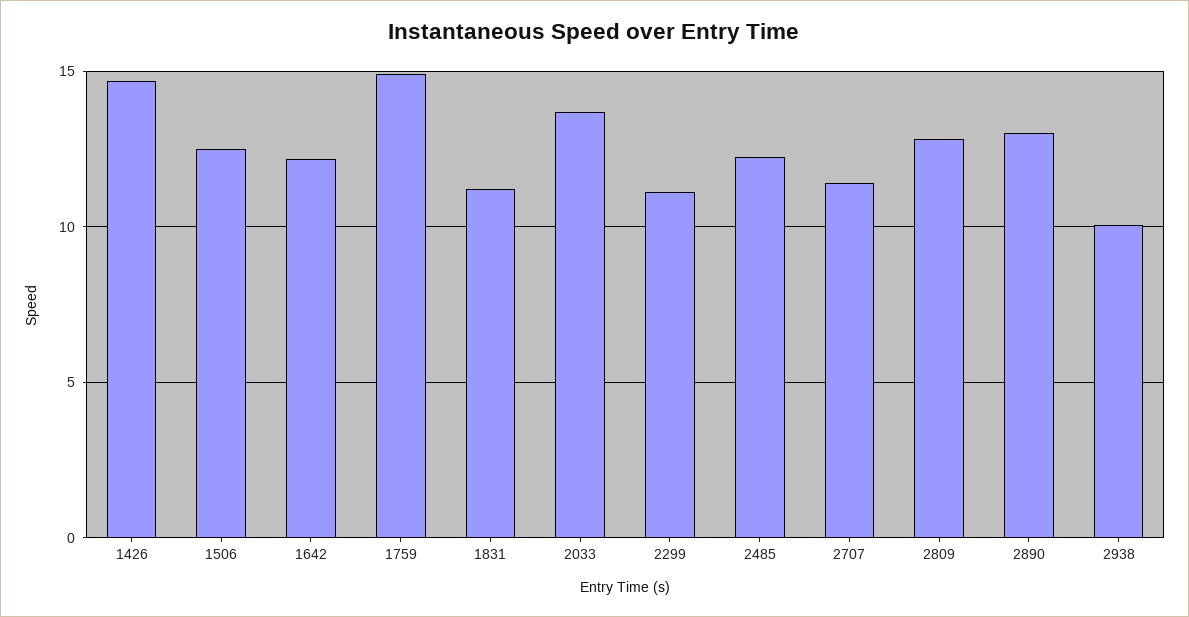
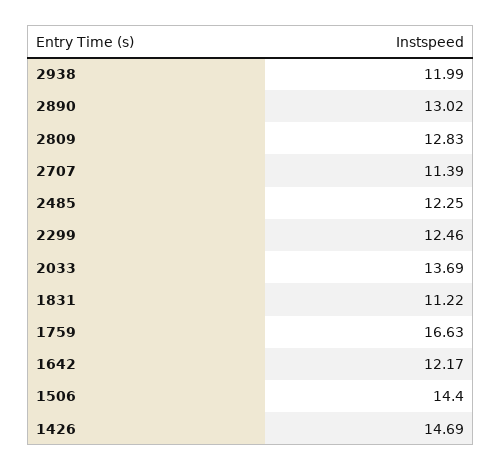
1506: 12.5 -> 14.4
1759: 15 -> 16.63
2299: 11 -> 12.46
2938: 10 -> 11.99

